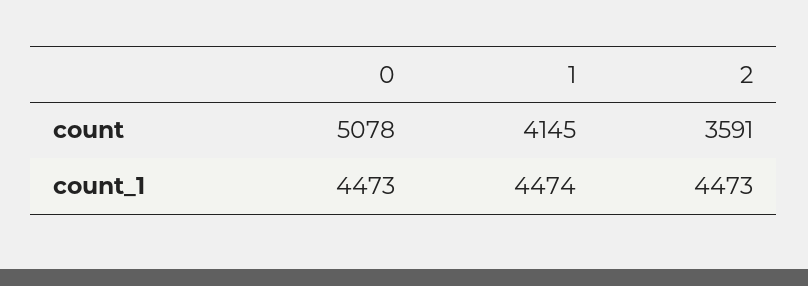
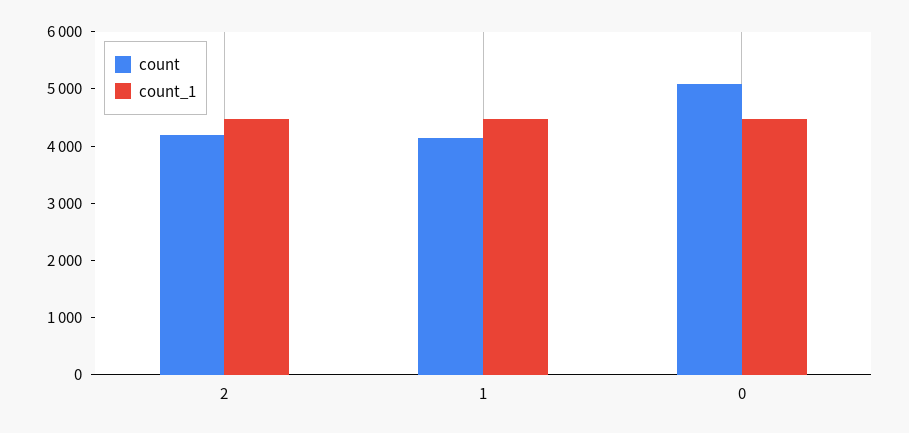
count, 2: 3591 -> 4200

